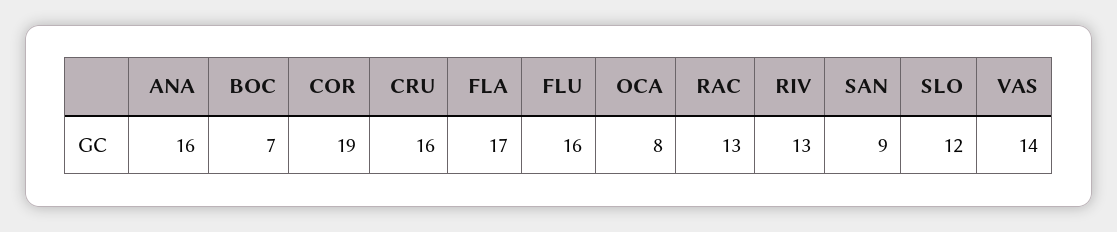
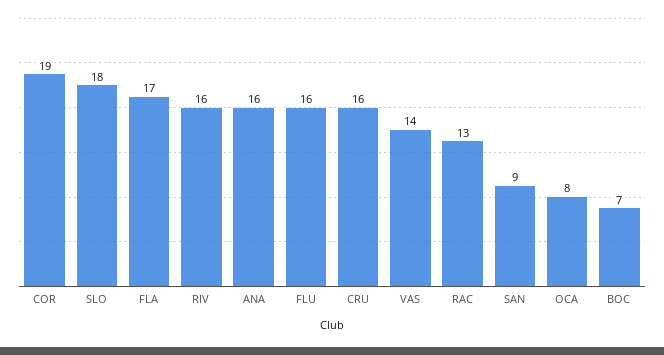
RIV: 13 -> 16
SLO: 12 -> 18

